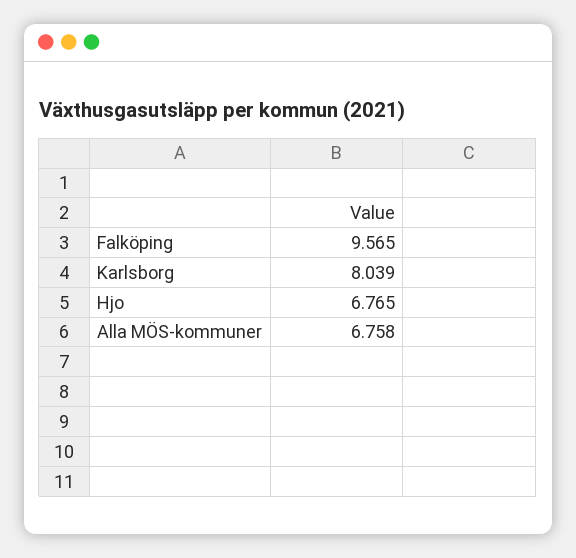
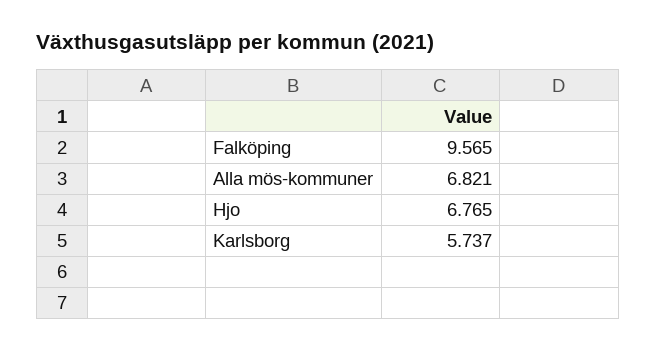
Karlsborg: 8.039 -> 5.737
Alla MÖS-kommuner: 6.758 -> 6.821

